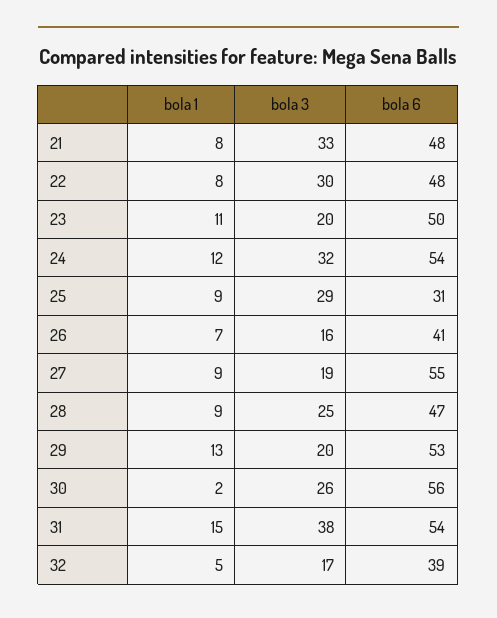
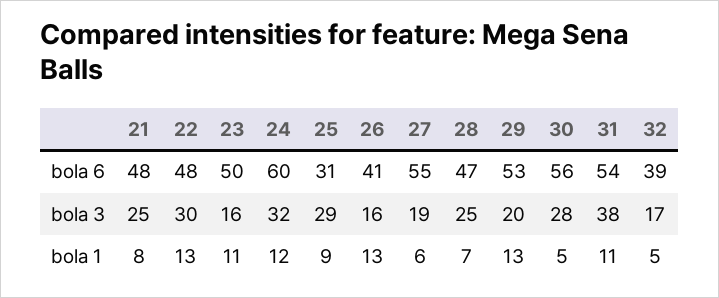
bola 3, 21: 33 -> 25
bola 1, 22: 8 -> 13
bola 3, 23: 20 -> 16
bola 6, 24: 54 -> 60
bola 1, 26: 7 -> 13
bola 1, 27: 9 -> 6
bola 1, 28: 9 -> 7
bola 1, 30: 2 -> 5
bola 3, 30: 26 -> 28
bola 1, 31: 15 -> 11

